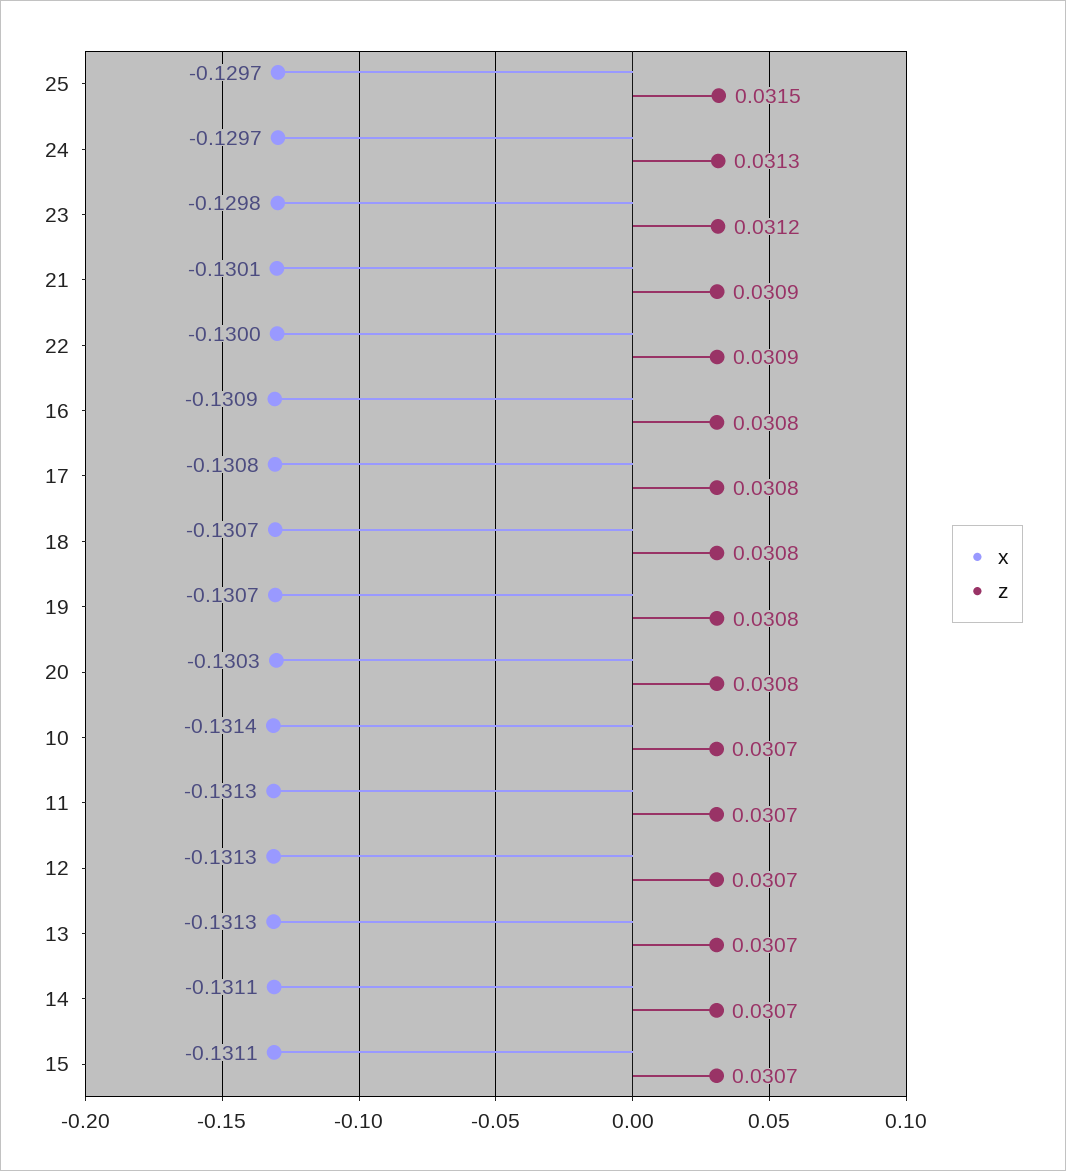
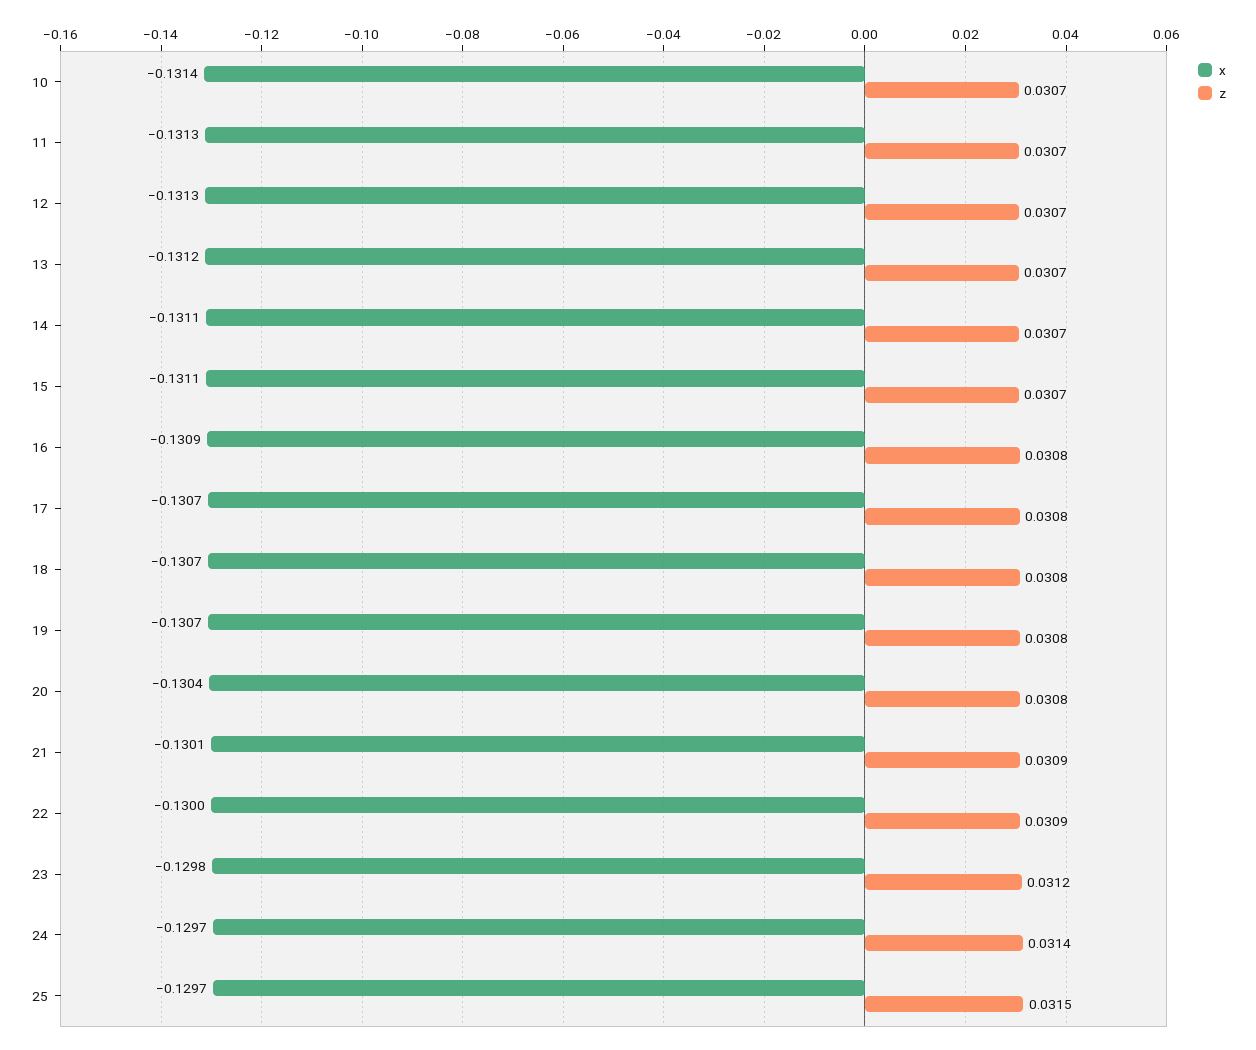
z, 24: 0.0313 -> 0.0314
x, 17: -0.1308 -> -0.1307
x, 20: -0.1303 -> -0.1304
x, 13: -0.1313 -> -0.1312

